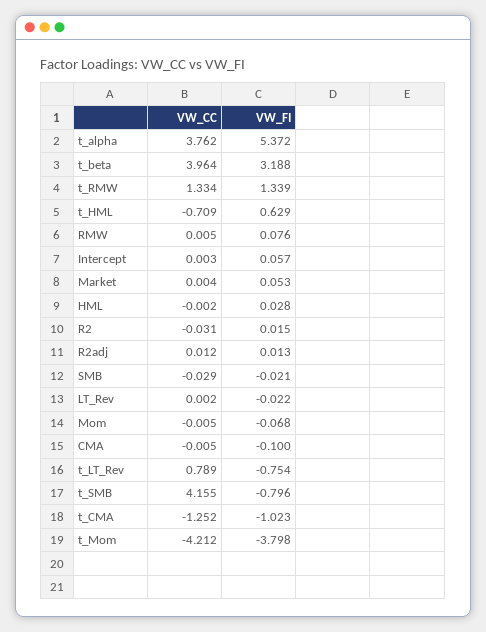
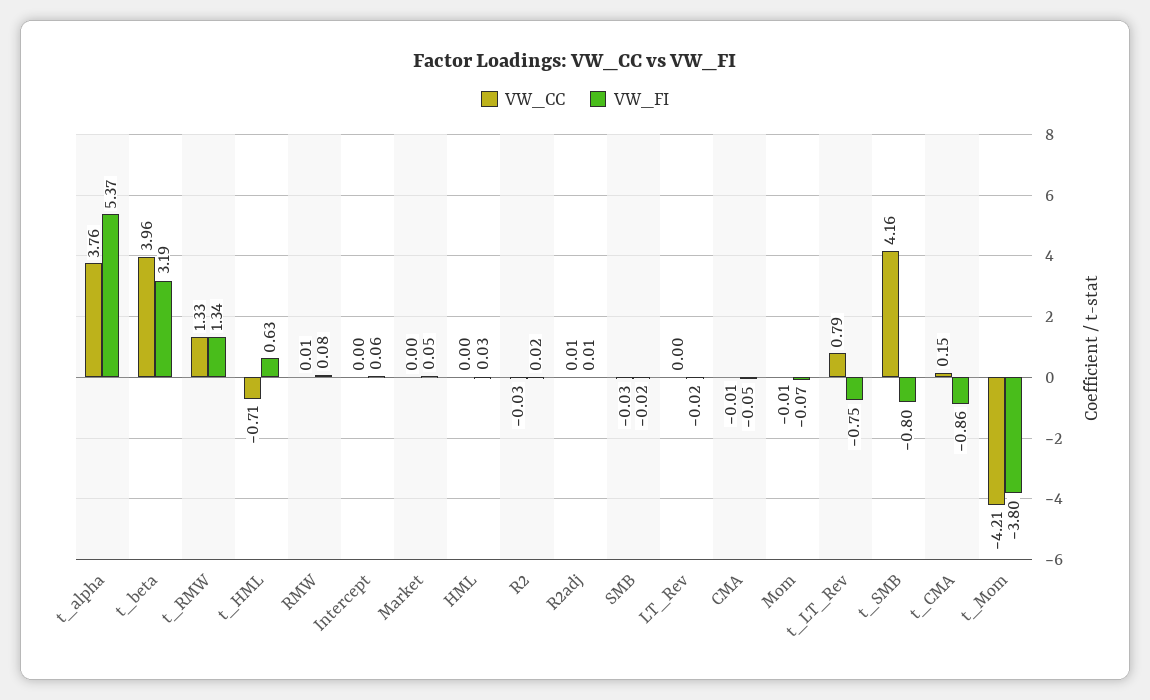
VW_FI, CMA: -0.1 -> -0.05
VW_CC, t_CMA: -1.252 -> 0.15
VW_FI, t_CMA: -1.023 -> -0.86

